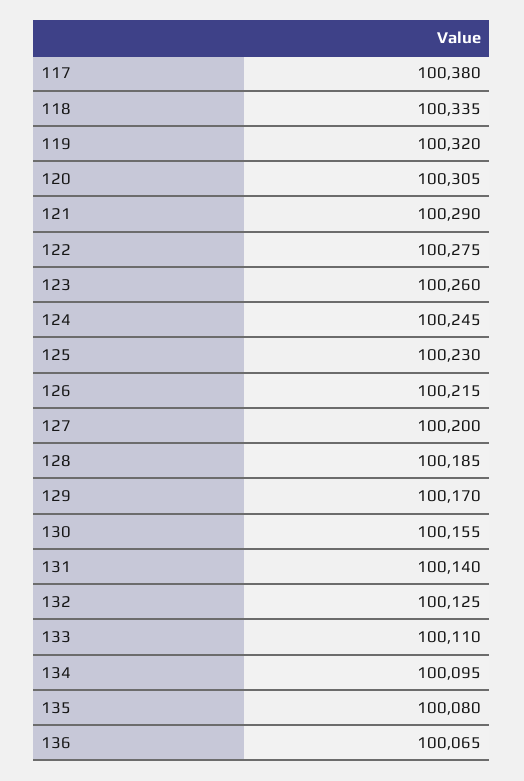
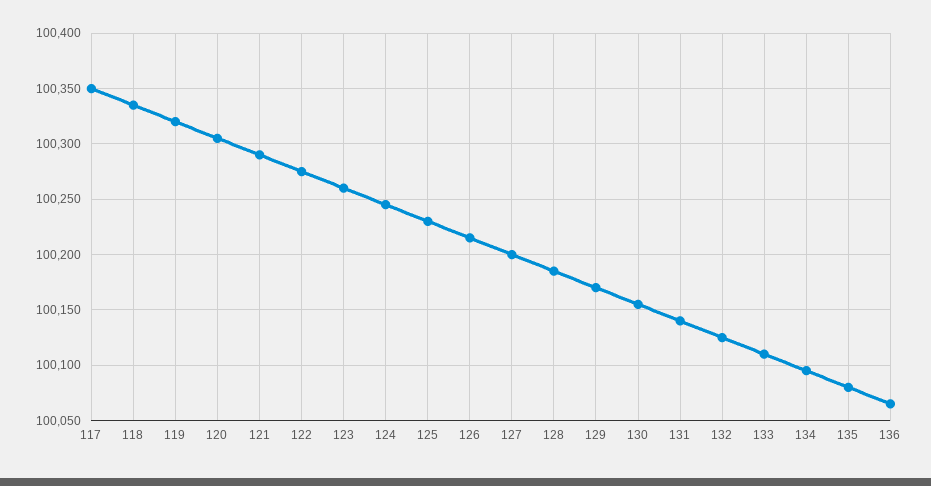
117: 100380 -> 100350

